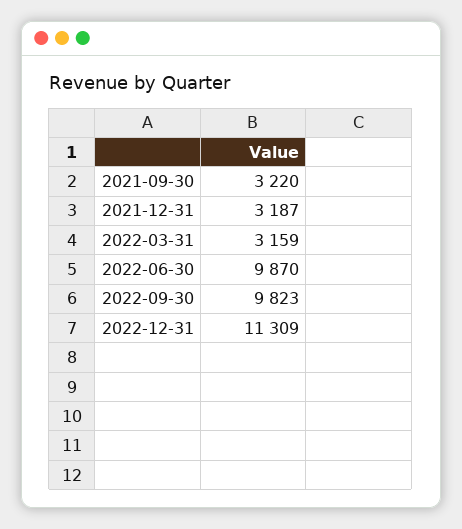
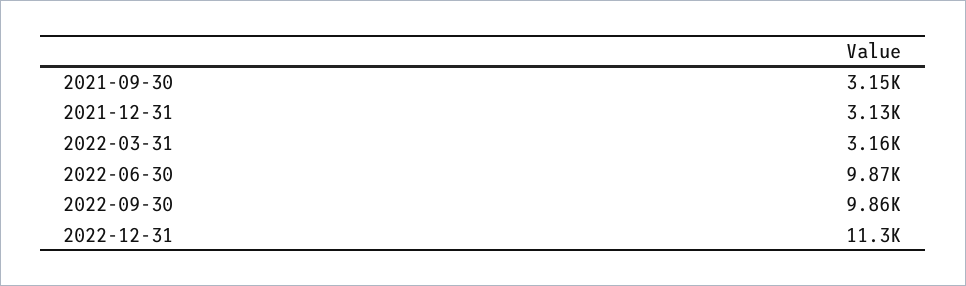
2021-09-30: 3220 -> 3150
2021-12-31: 3187 -> 3130
2022-09-30: 9823 -> 9860

